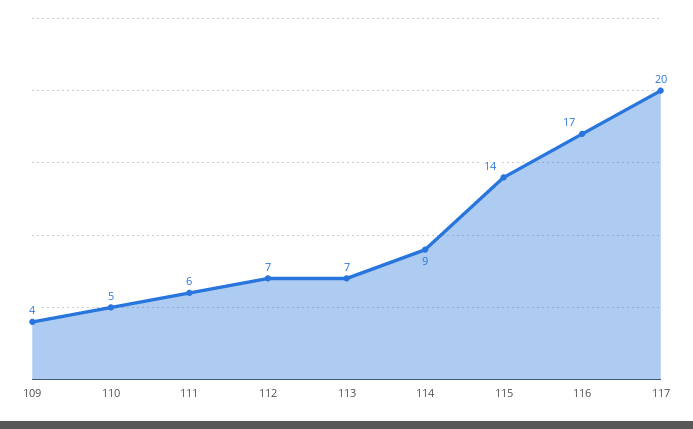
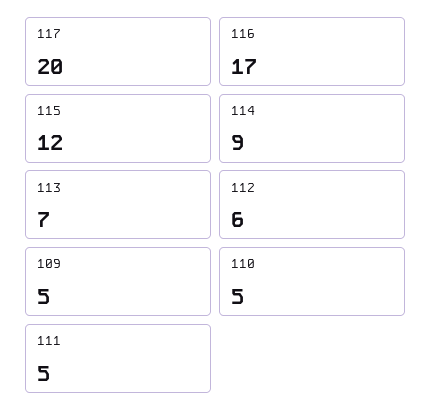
109: 4 -> 5
111: 6 -> 5
112: 7 -> 6
115: 14 -> 12

